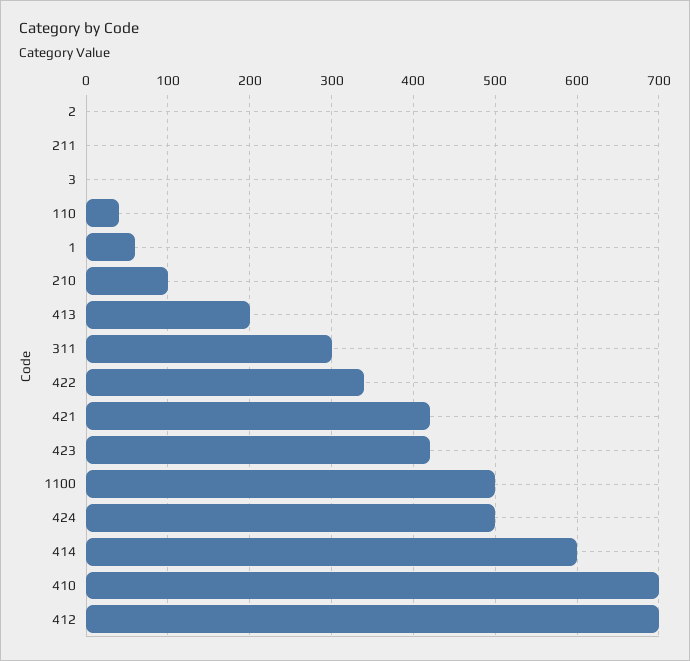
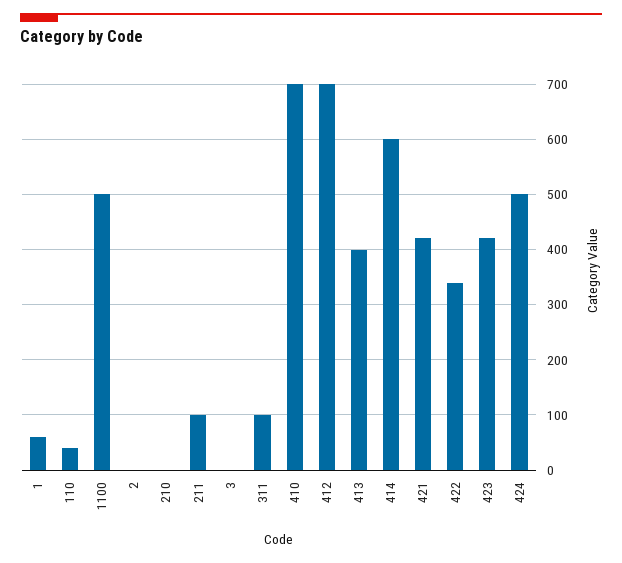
211: 0 -> 100
210: 100 -> 0
413: 200 -> 400
311: 300 -> 100

